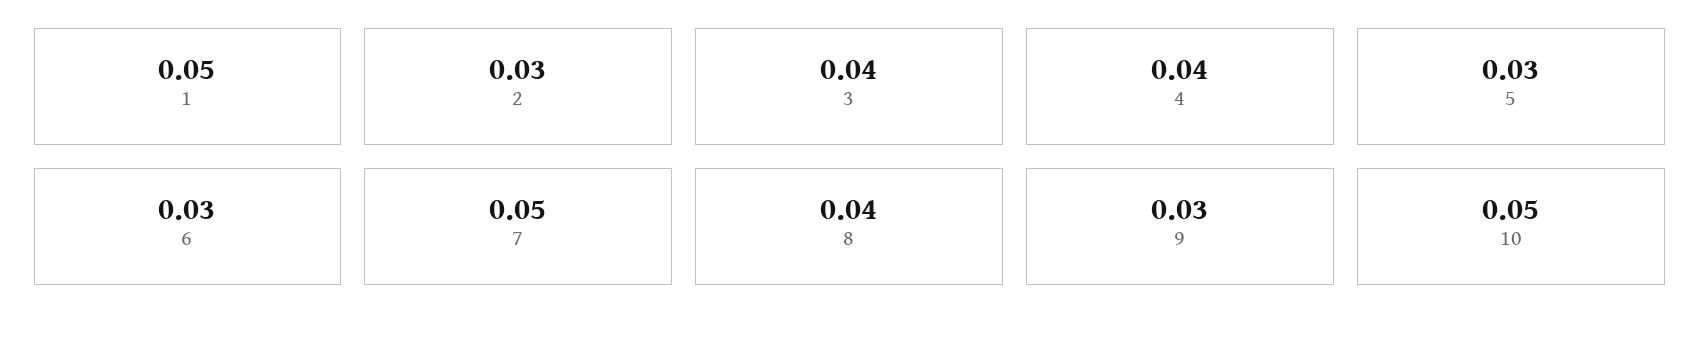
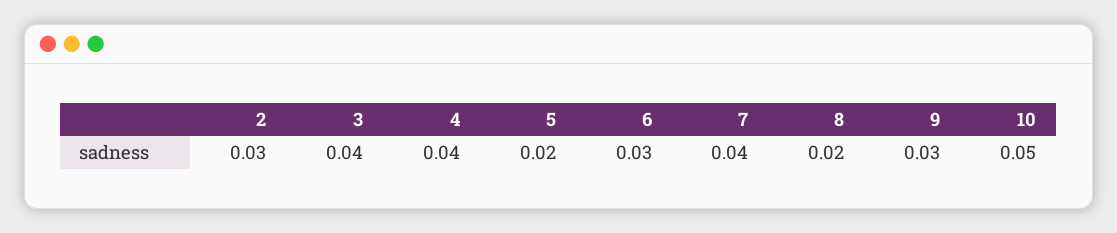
1: 0.05 -> none
5: 0.03 -> 0.02
7: 0.05 -> 0.04
8: 0.04 -> 0.02

